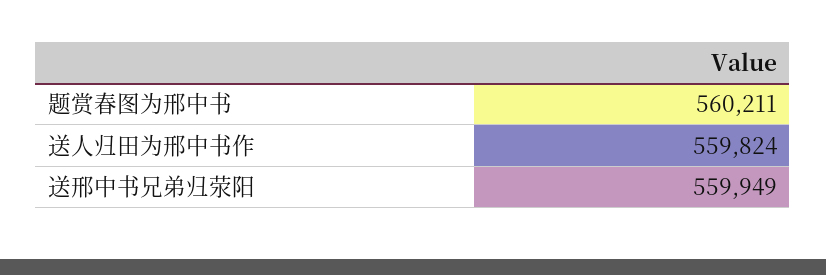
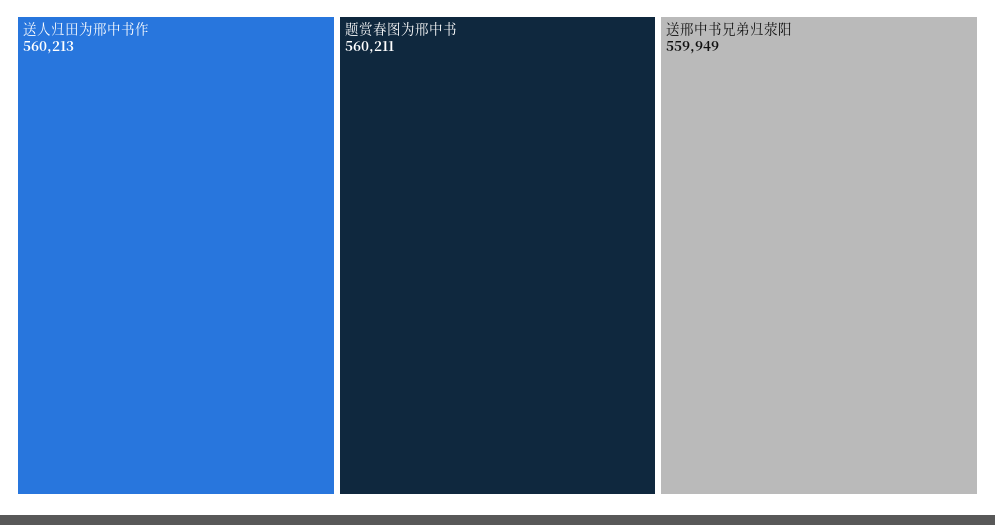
送人归田为邢中书作: 559824 -> 560213

